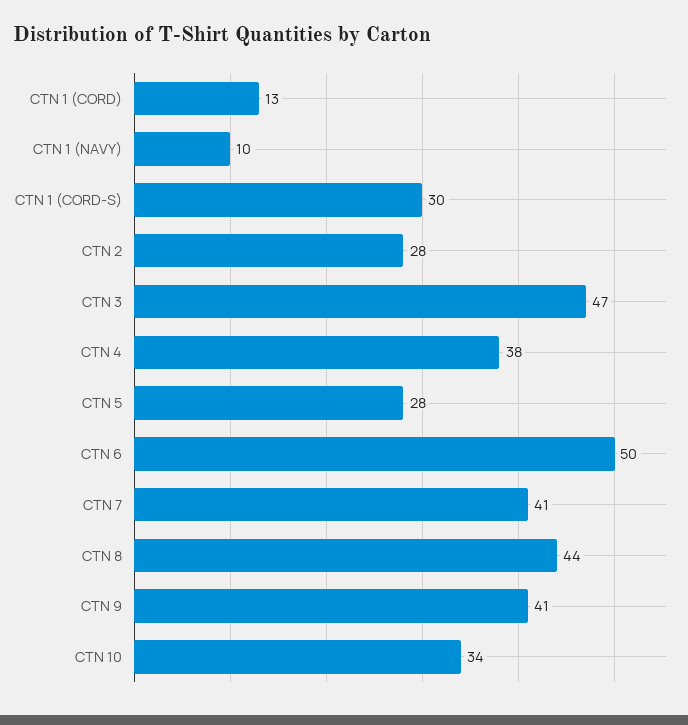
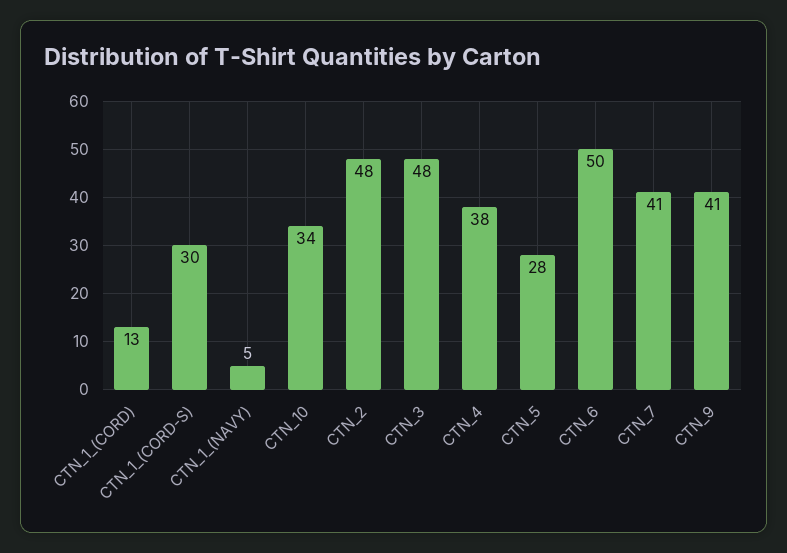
CTN 1 (NAVY): 10 -> 5
CTN 2: 28 -> 48
CTN 3: 47 -> 48
CTN 8: 44 -> none

